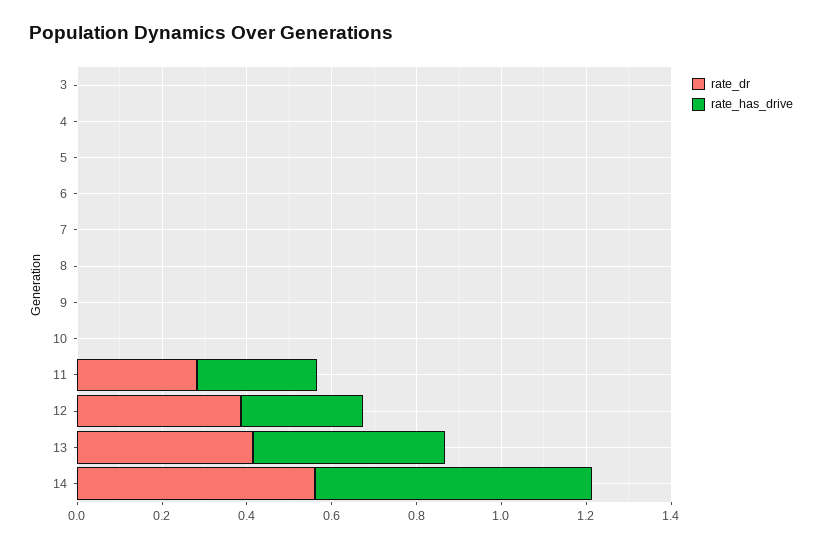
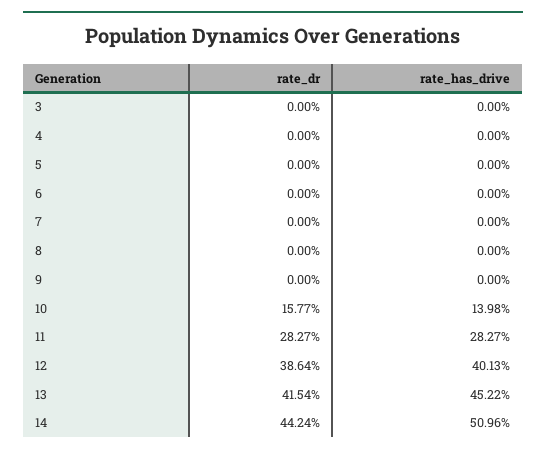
rate_dr, 10: 0 -> 0.1577
rate_has_drive, 10: 0 -> 0.1398
rate_has_drive, 12: 0.3 -> 0.4013
rate_dr, 14: 0.55 -> 0.4424
rate_has_drive, 14: 0.65 -> 0.5096

